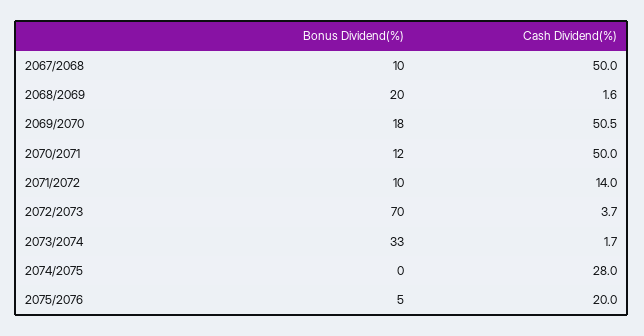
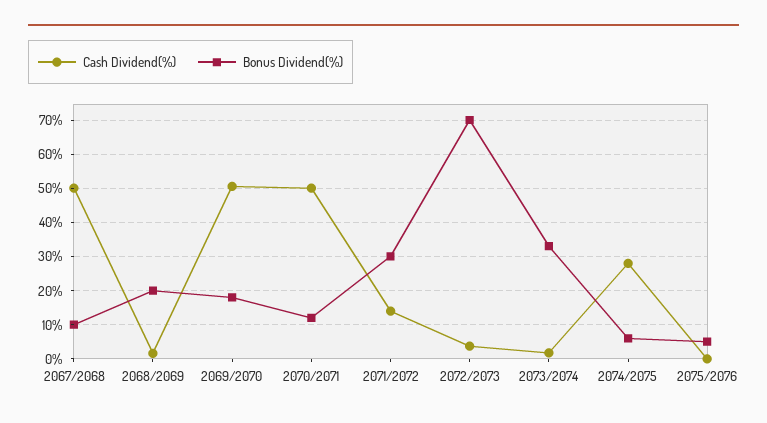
Bonus Dividend(%), 2071/2072: 10 -> 30
Bonus Dividend(%), 2074/2075: 0 -> 6
Cash Dividend(%), 2075/2076: 20 -> 0

